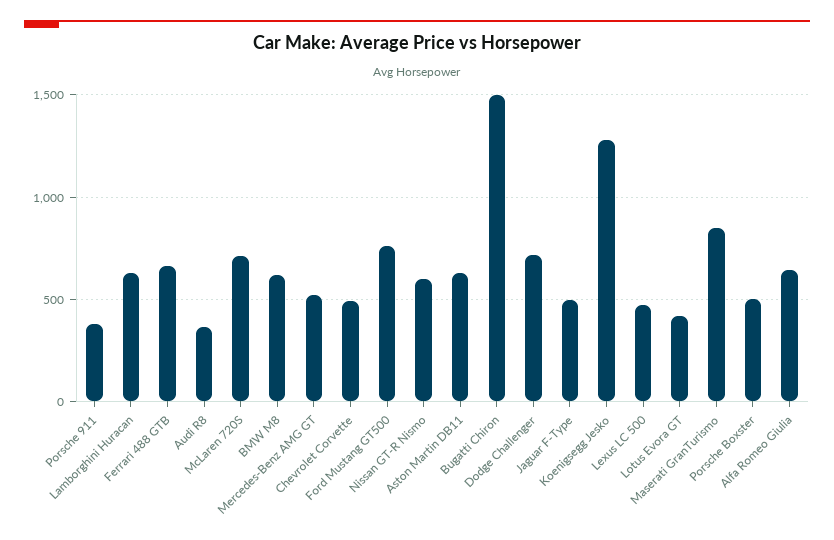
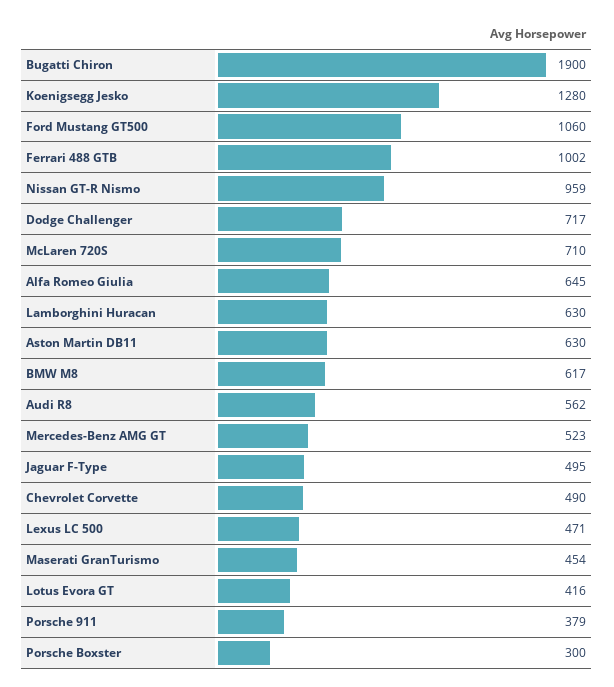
Ferrari 488 GTB: 650 -> 1002
Audi R8: 350 -> 562
Ford Mustang GT500: 750 -> 1060
Nissan GT-R Nismo: 600 -> 959
Bugatti Chiron: 1500 -> 1900
Maserati GranTurismo: 850 -> 454
Porsche Boxster: 500 -> 300

